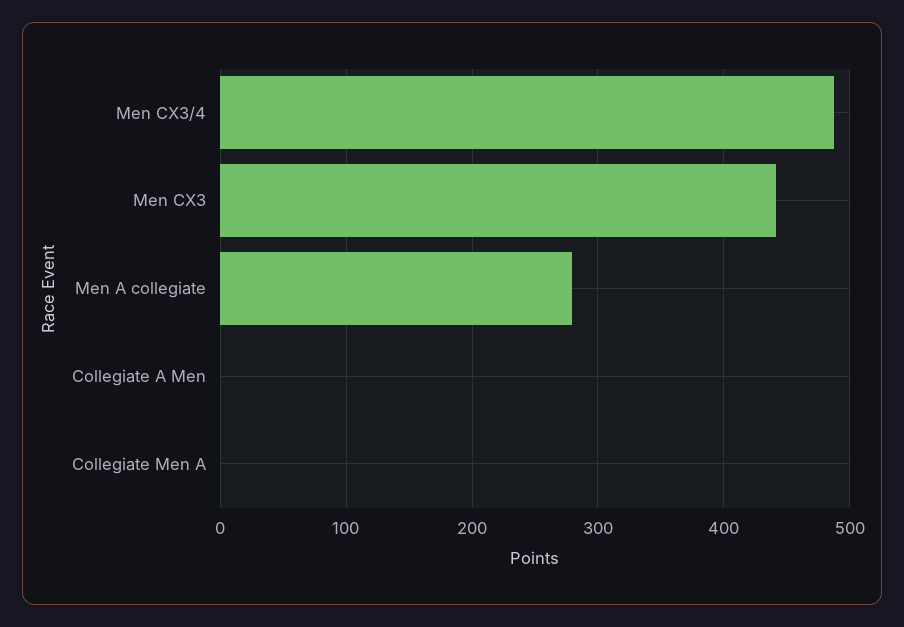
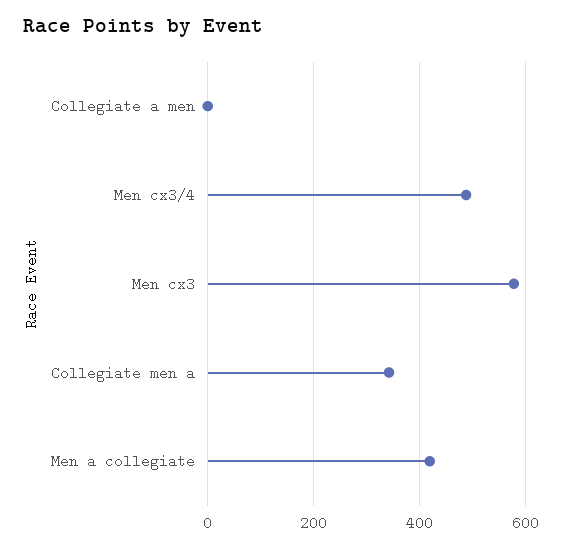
Men CX3: 440 -> 580
Men A collegiate: 280 -> 420
Collegiate Men A: 0 -> 340

